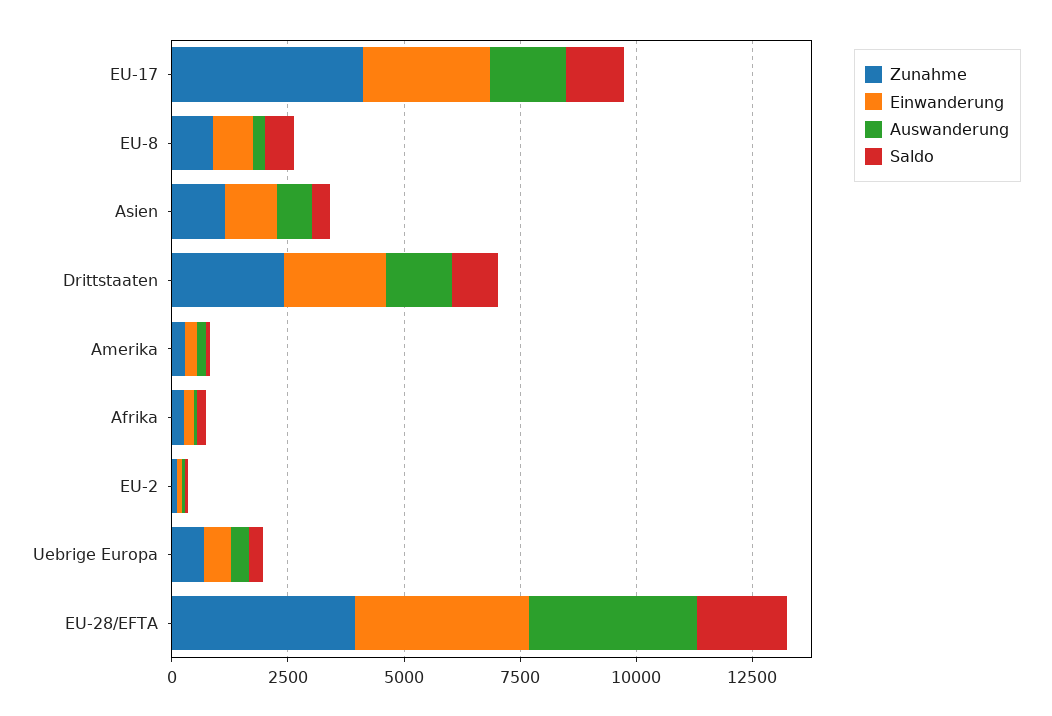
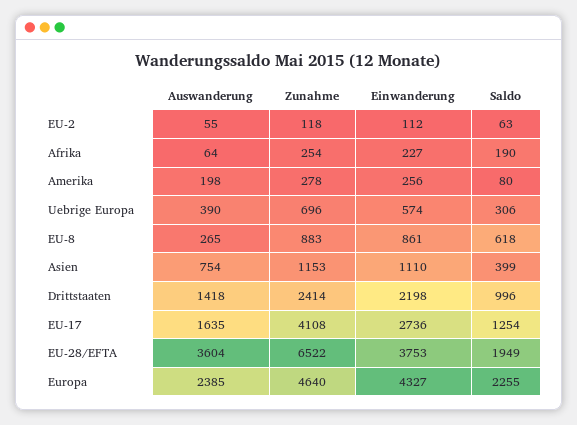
Zunahme, EU-28/EFTA: 4000 -> 6522
Auswanderung, Europa: none -> 2385
Zunahme, Europa: none -> 4640
Einwanderung, Europa: none -> 4327
Saldo, Europa: none -> 2255

